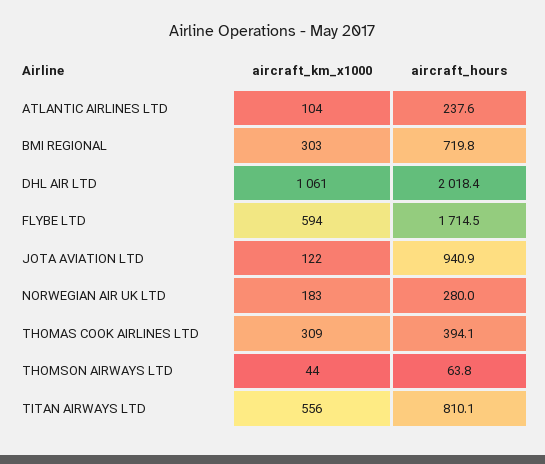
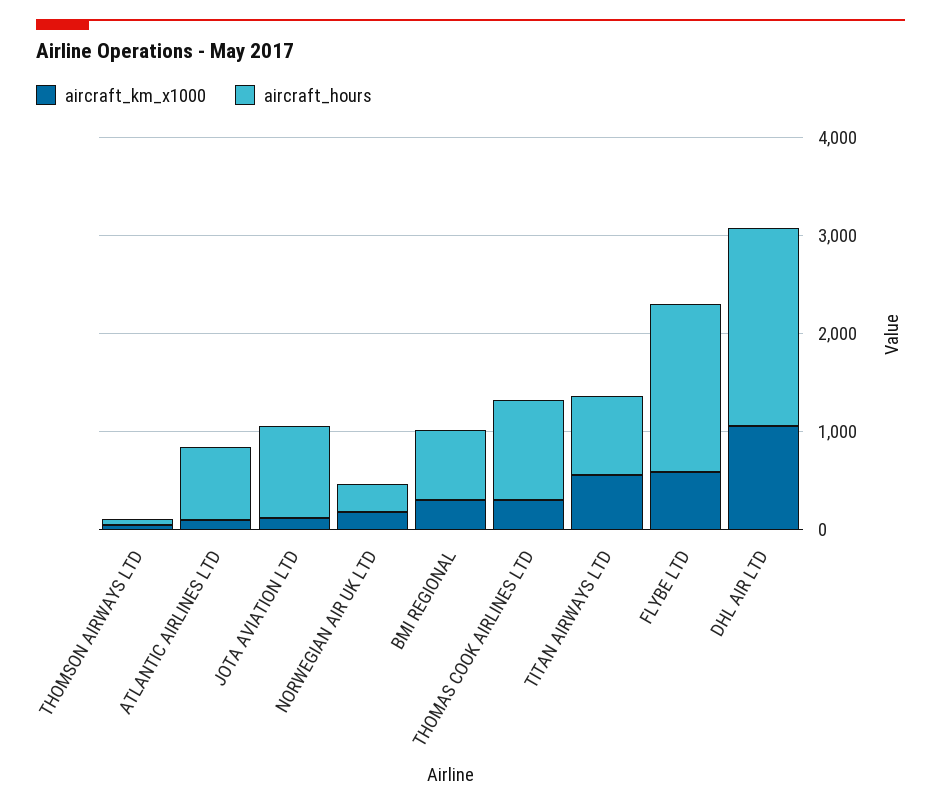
aircraft_hours, ATLANTIC AIRLINES LTD: 237.6 -> 800
aircraft_hours, THOMAS COOK AIRLINES LTD: 394.1 -> 1000

